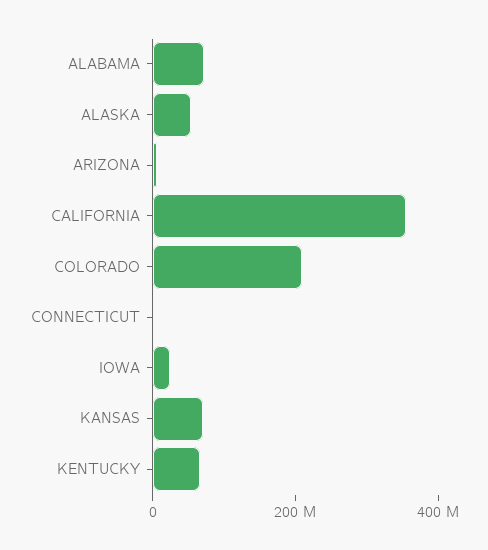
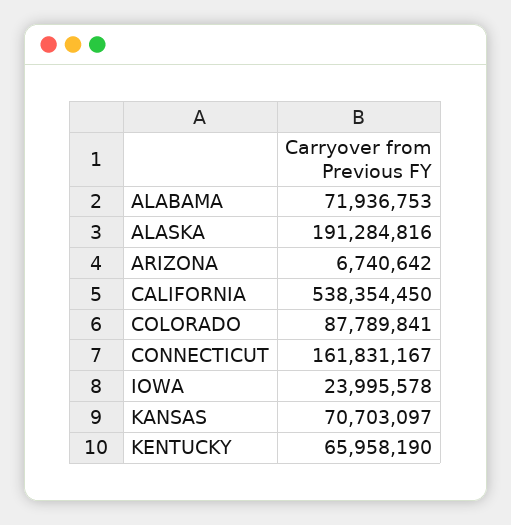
ALASKA: 50000000 -> 191284816
CALIFORNIA: 350000000 -> 538354450
COLORADO: 200000000 -> 87789841
CONNECTICUT: 0 -> 161831167

